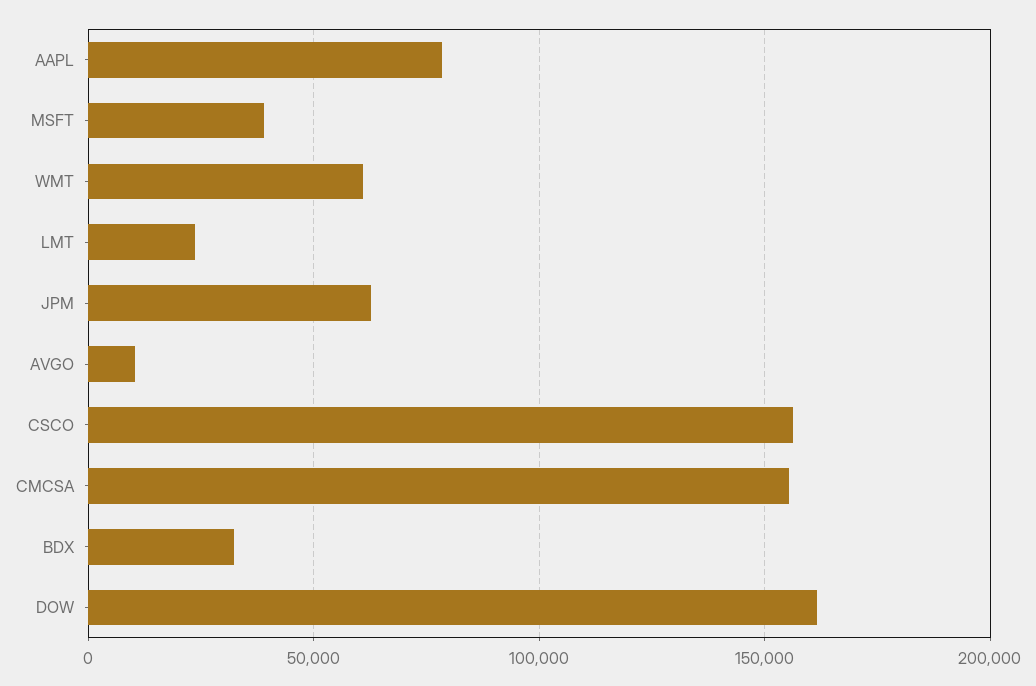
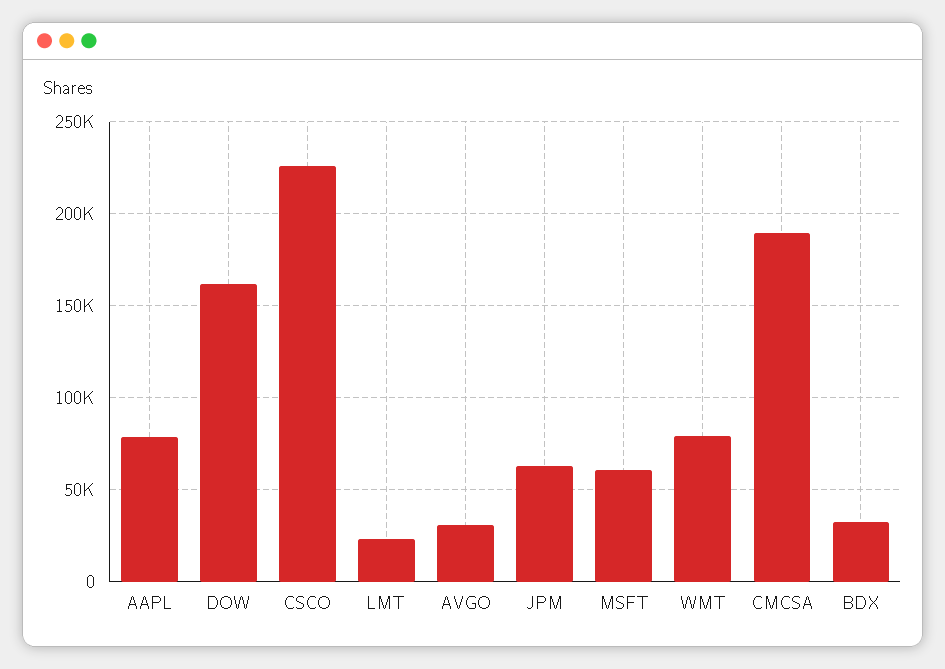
MSFT: 40000 -> 60000
WMT: 60000 -> 80000
AVGO: 10000 -> 30000
CSCO: 155000 -> 225000
CMCSA: 155000 -> 190000

